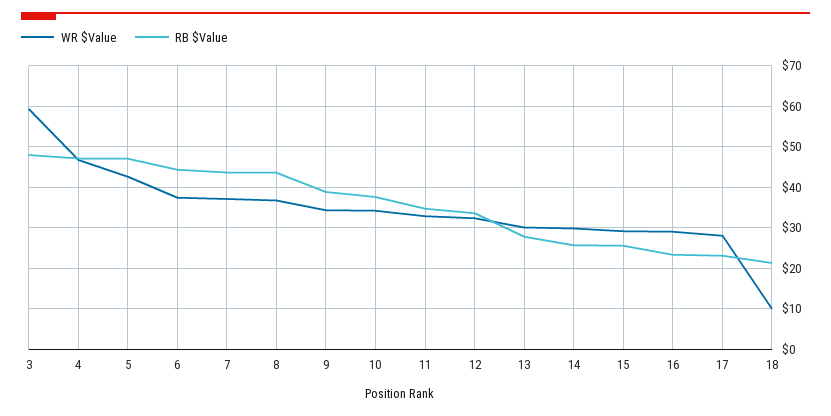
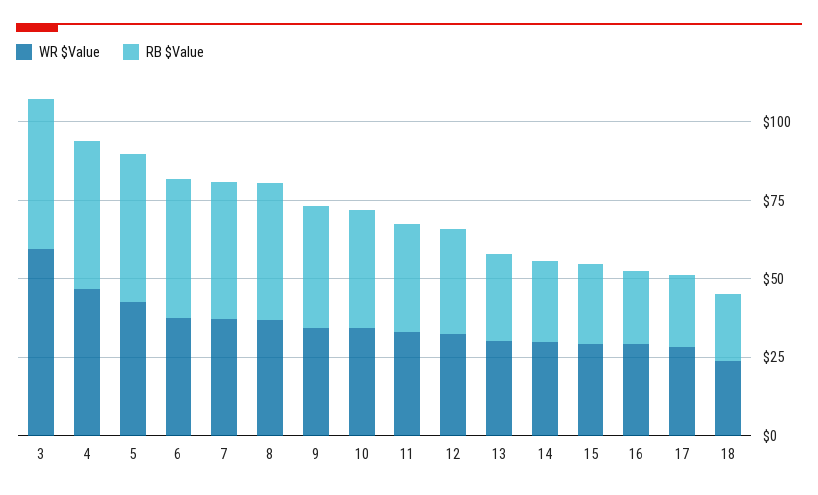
WR $Value, 18: 10 -> 25

